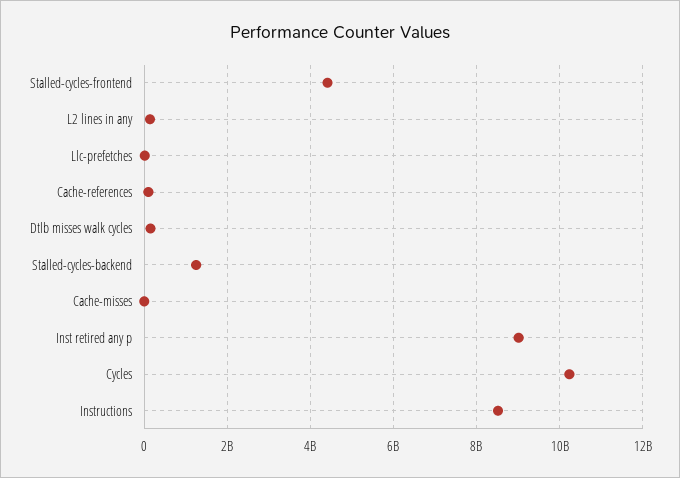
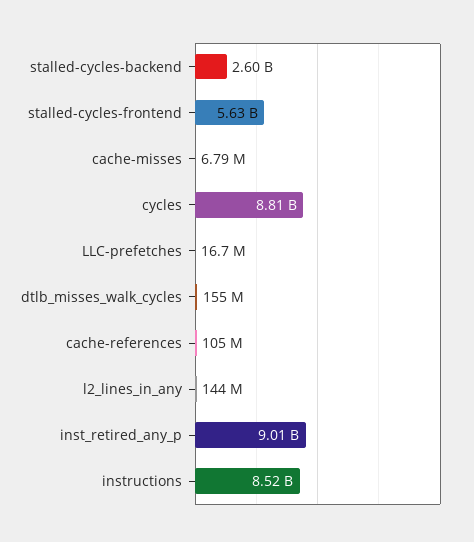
Stalled-cycles-frontend: 4400000000 -> 5630000000
Stalled-cycles-backend: 1200000000 -> 2600000000
Cycles: 10200000000 -> 8810000000

